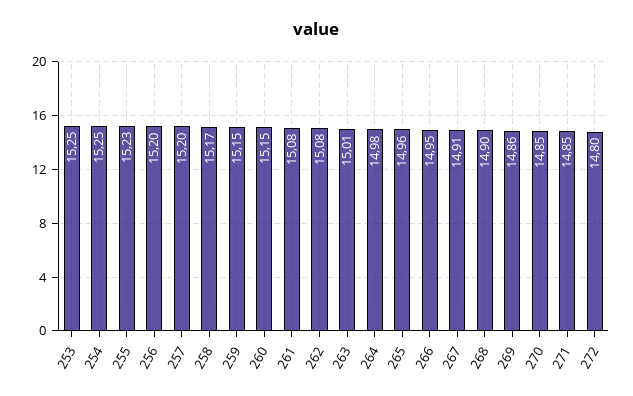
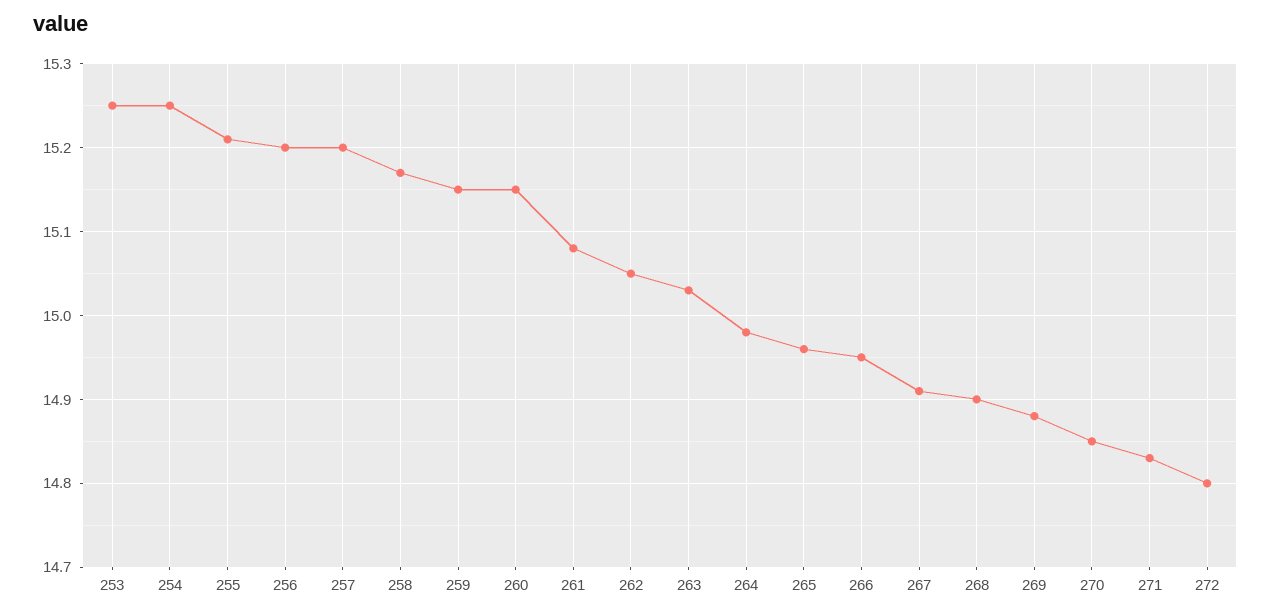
255: 15.23 -> 15.21
262: 15.08 -> 15.05
263: 15.01 -> 15.03
269: 14.86 -> 14.88
271: 14.85 -> 14.83

